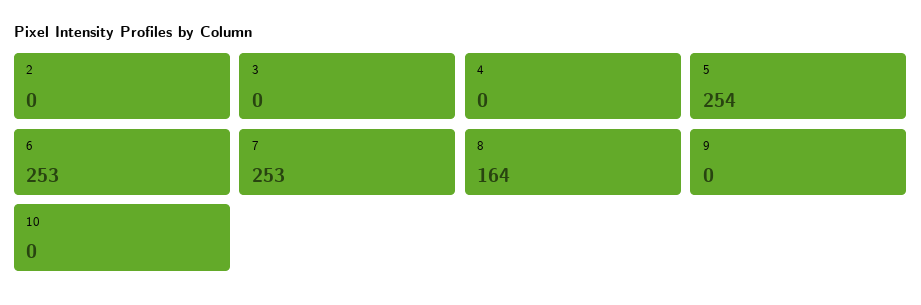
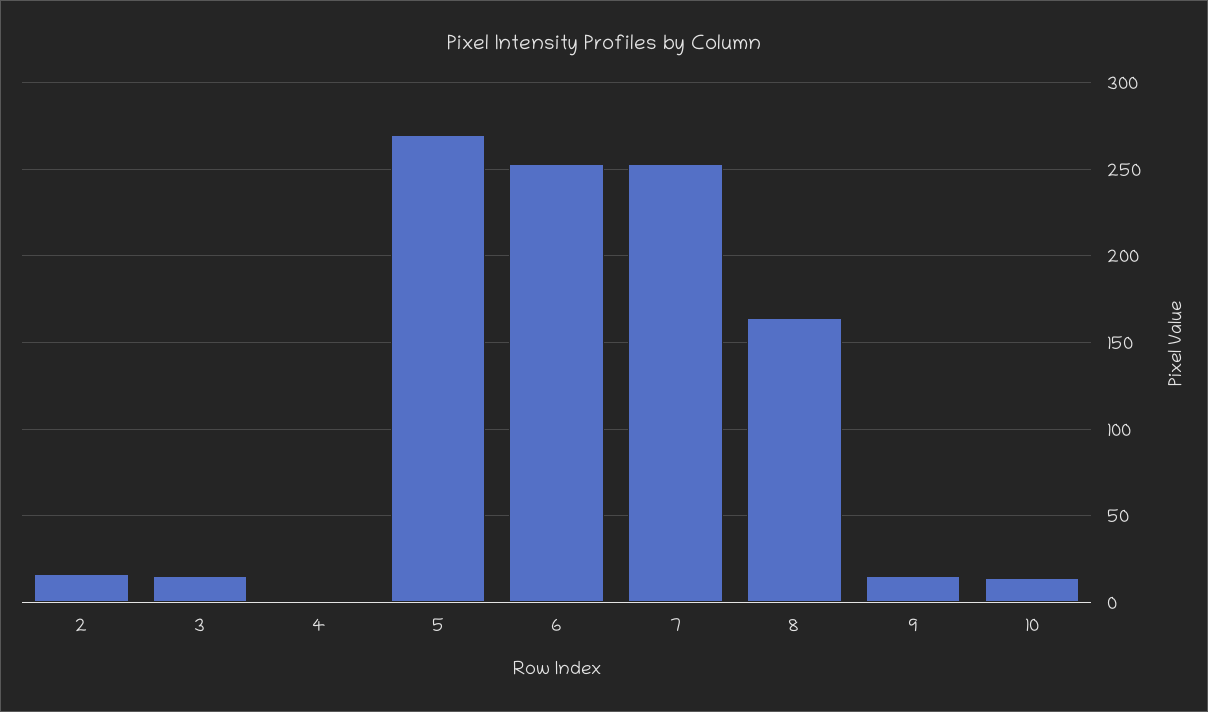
2: 0 -> 15
3: 0 -> 15
5: 254 -> 270
9: 0 -> 15
10: 0 -> 15

